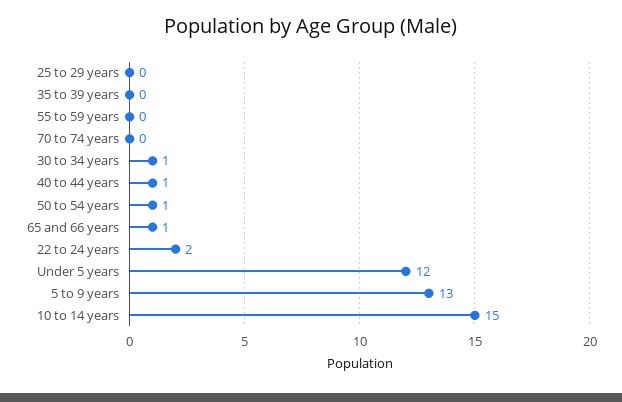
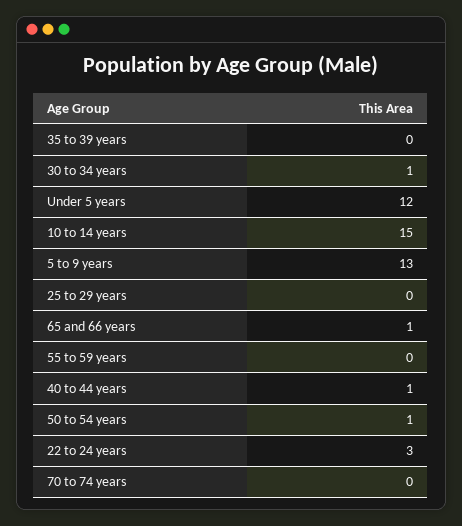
22 to 24 years: 2 -> 3

